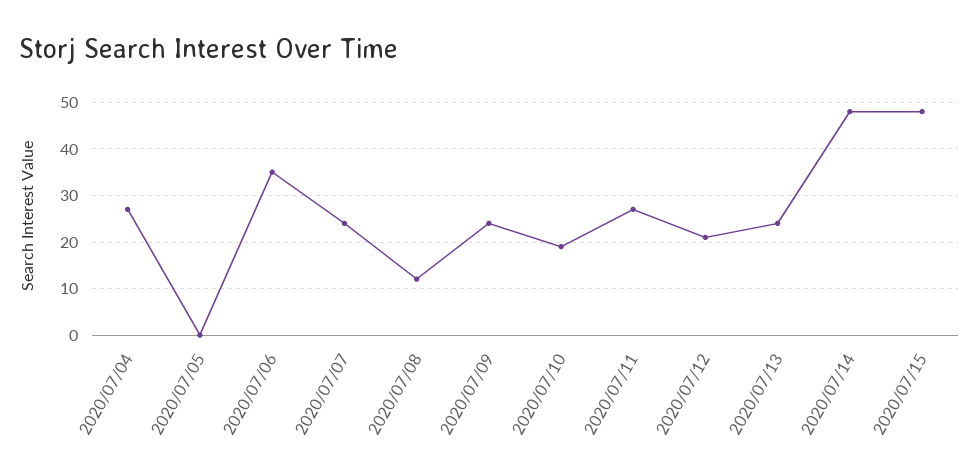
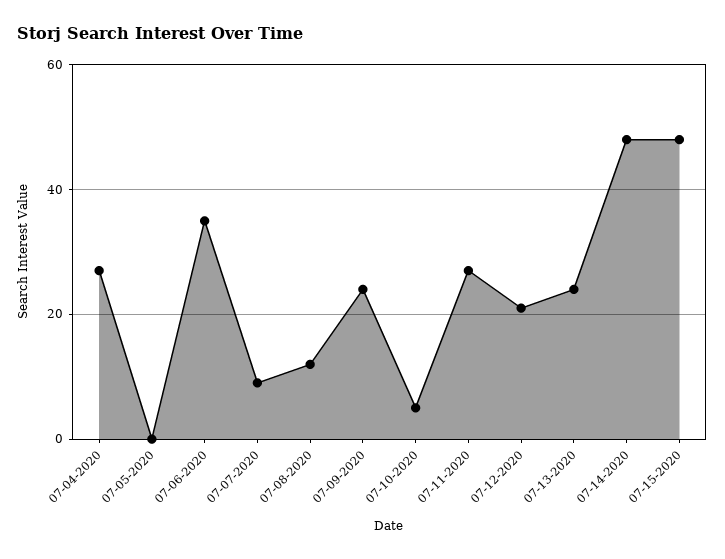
2020/07/07: 25 -> 10
2020/07/10: 20 -> 5

